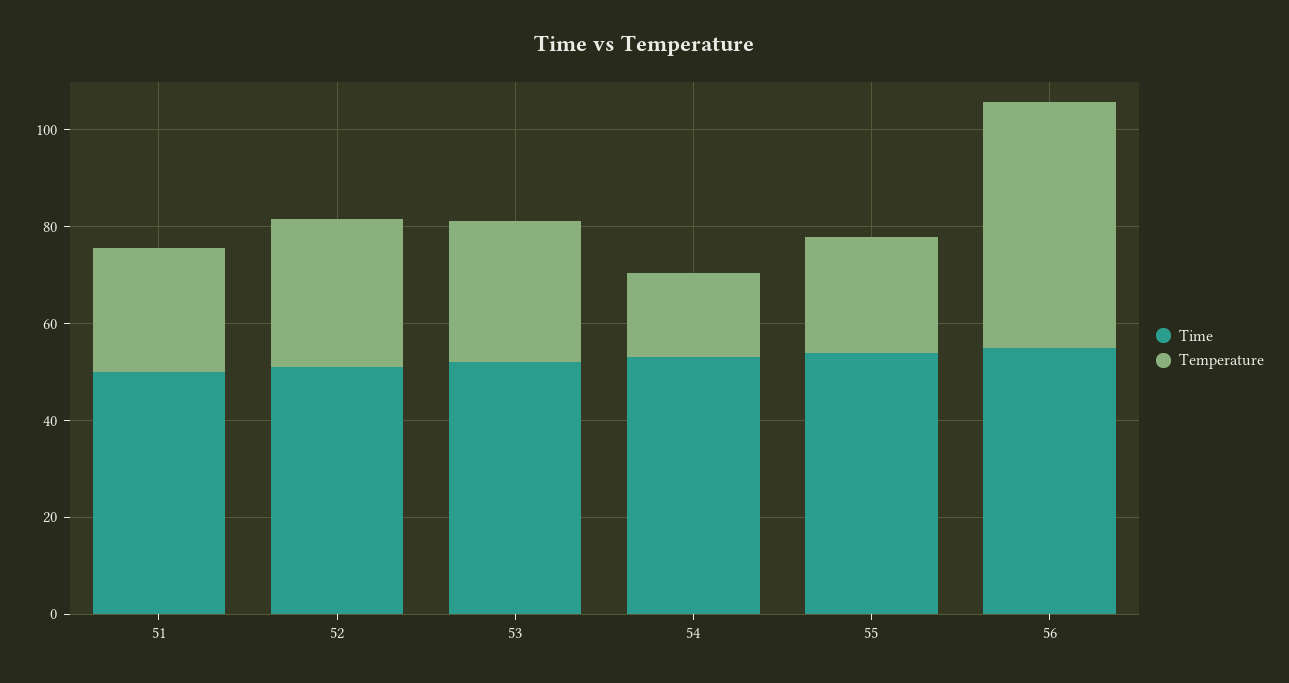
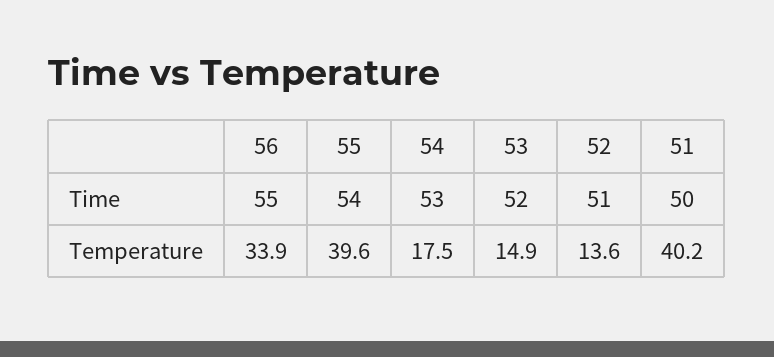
Temperature, 51: 25 -> 40.2
Temperature, 52: 30 -> 13.6
Temperature, 53: 30 -> 14.9
Temperature, 55: 25 -> 39.6
Temperature, 56: 50 -> 33.9

